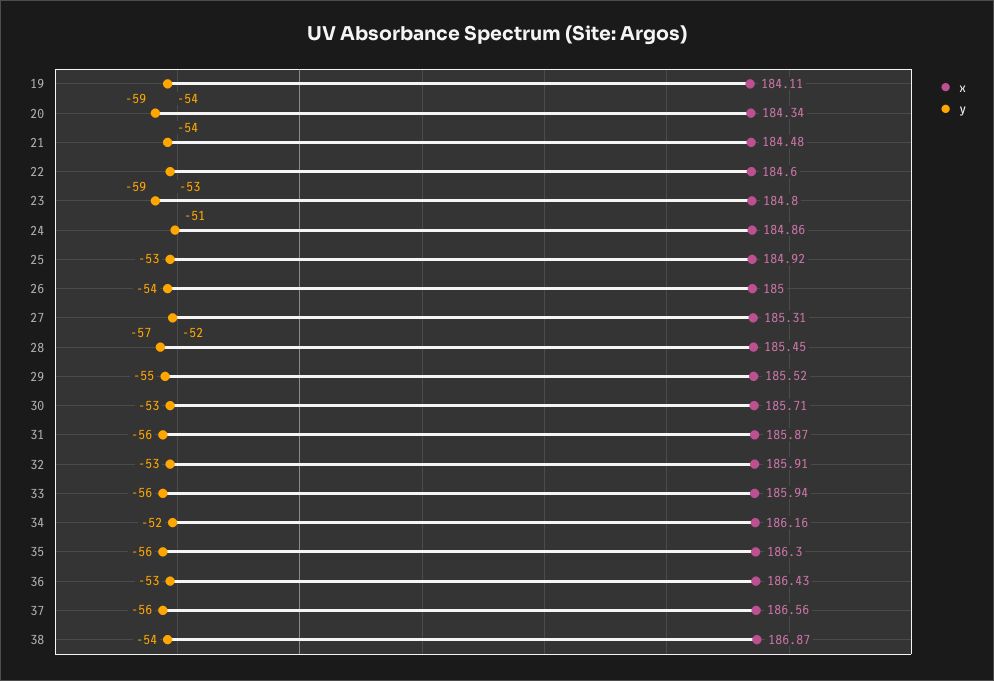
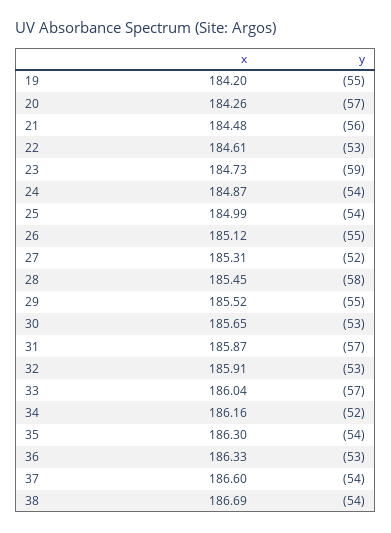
x, 19: 184.11 -> 184.2
y, 19: -54 -> -55
x, 20: 184.34 -> 184.26
y, 20: -59 -> -57
y, 21: -54 -> -56
x, 22: 184.6 -> 184.61
x, 23: 184.8 -> 184.73
x, 24: 184.86 -> 184.87
y, 24: -51 -> -54
x, 25: 184.92 -> 184.99
y, 25: -53 -> -54
x, 26: 185 -> 185.12
y, 26: -54 -> -55
y, 28: -57 -> -58
x, 30: 185.71 -> 185.65
y, 31: -56 -> -57
x, 33: 185.94 -> 186.04
y, 33: -56 -> -57
y, 35: -56 -> -54
x, 36: 186.43 -> 186.33
x, 37: 186.56 -> 186.6
y, 37: -56 -> -54
x, 38: 186.87 -> 186.69

